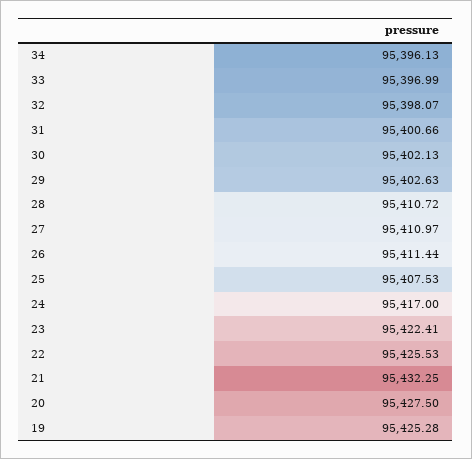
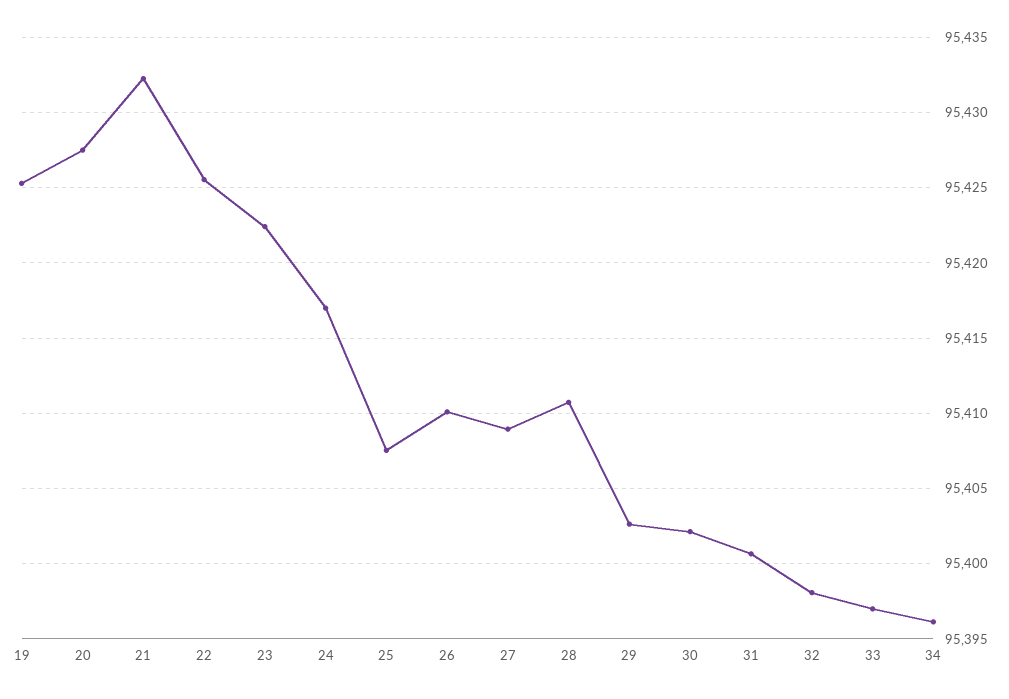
27: 95410.97 -> 95409
26: 95411.44 -> 95410

